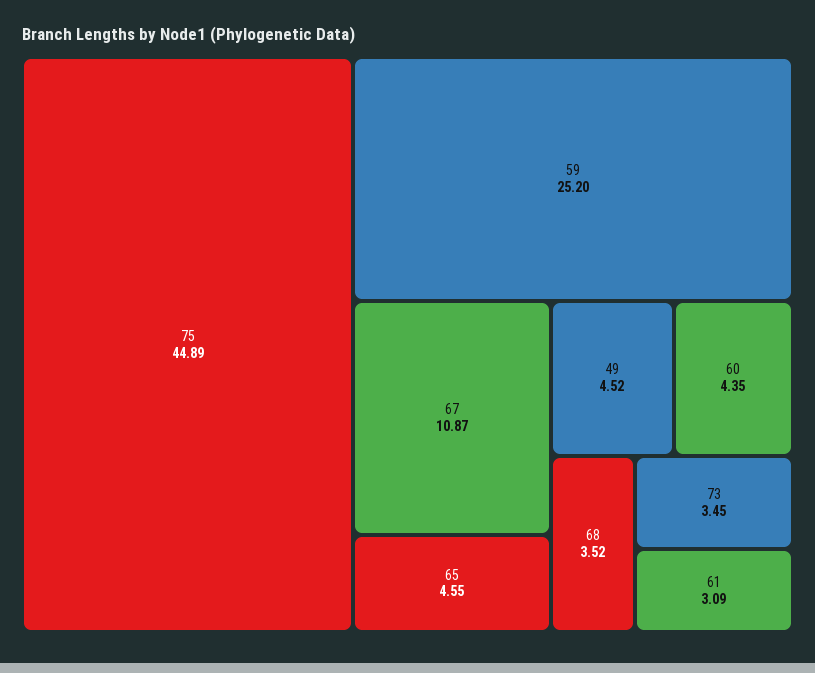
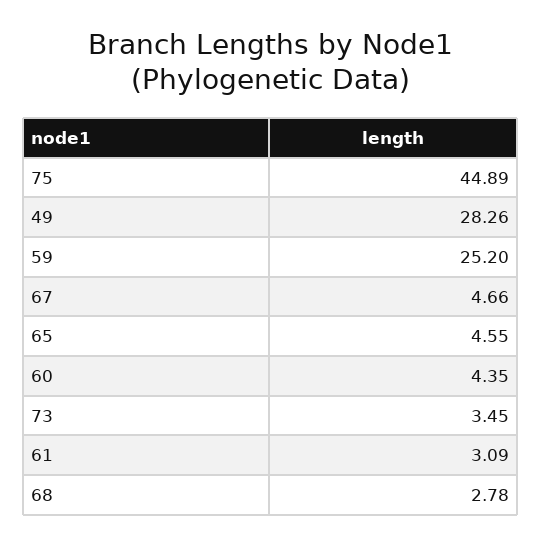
67: 10.87 -> 4.66
49: 4.52 -> 28.26
68: 3.52 -> 2.78

